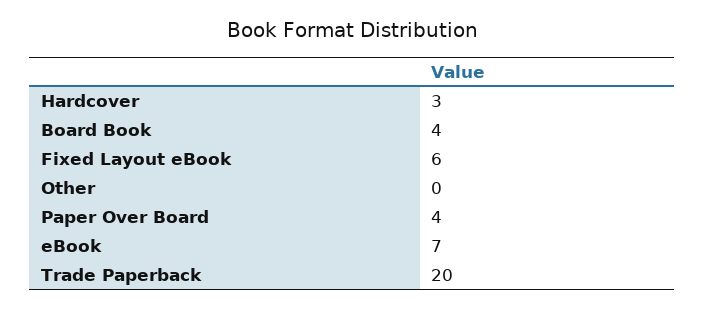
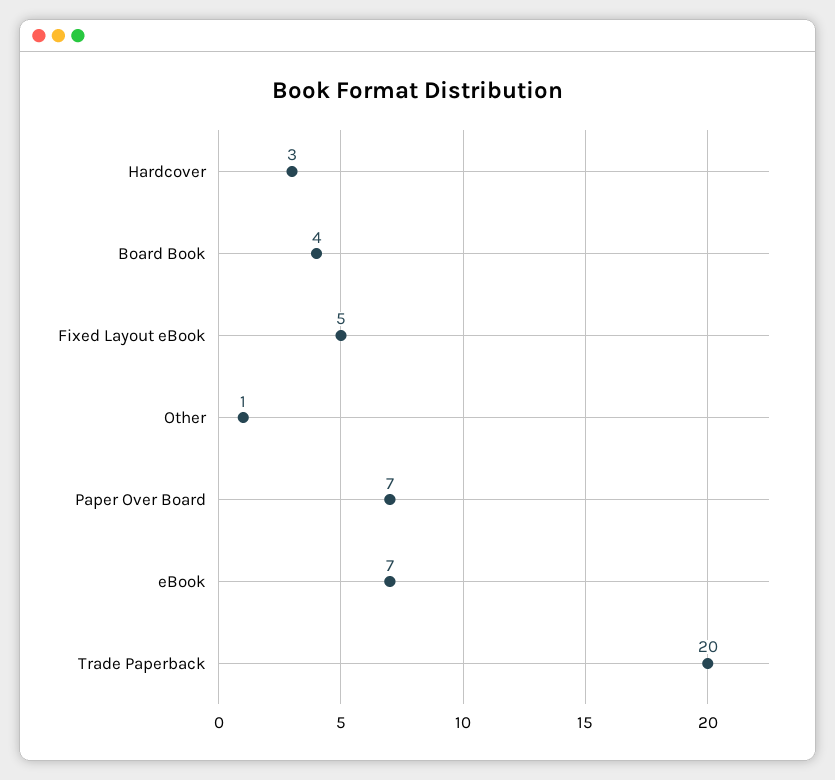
Fixed Layout eBook: 6 -> 5
Other: 0 -> 1
Paper Over Board: 4 -> 7

